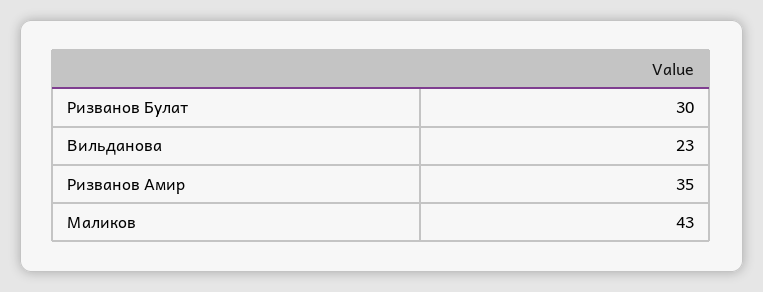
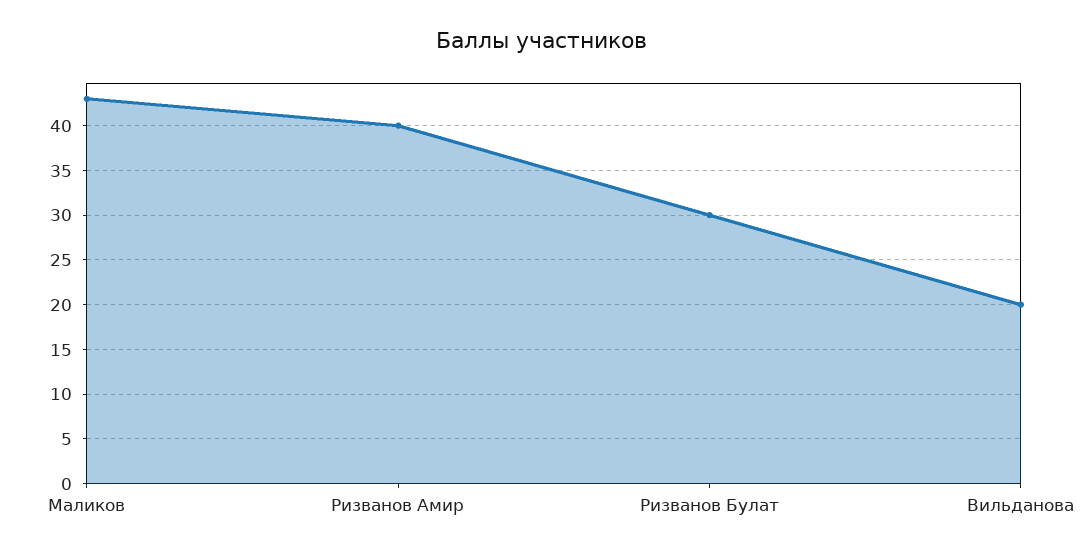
Вильданова: 23 -> 20
Ризванов Амир: 35 -> 40

